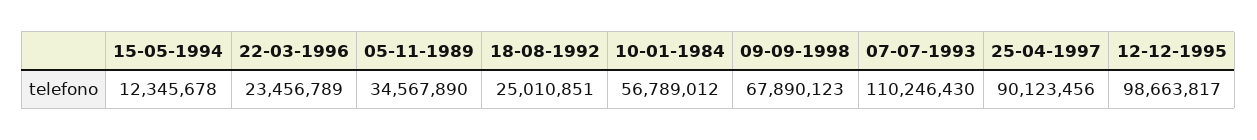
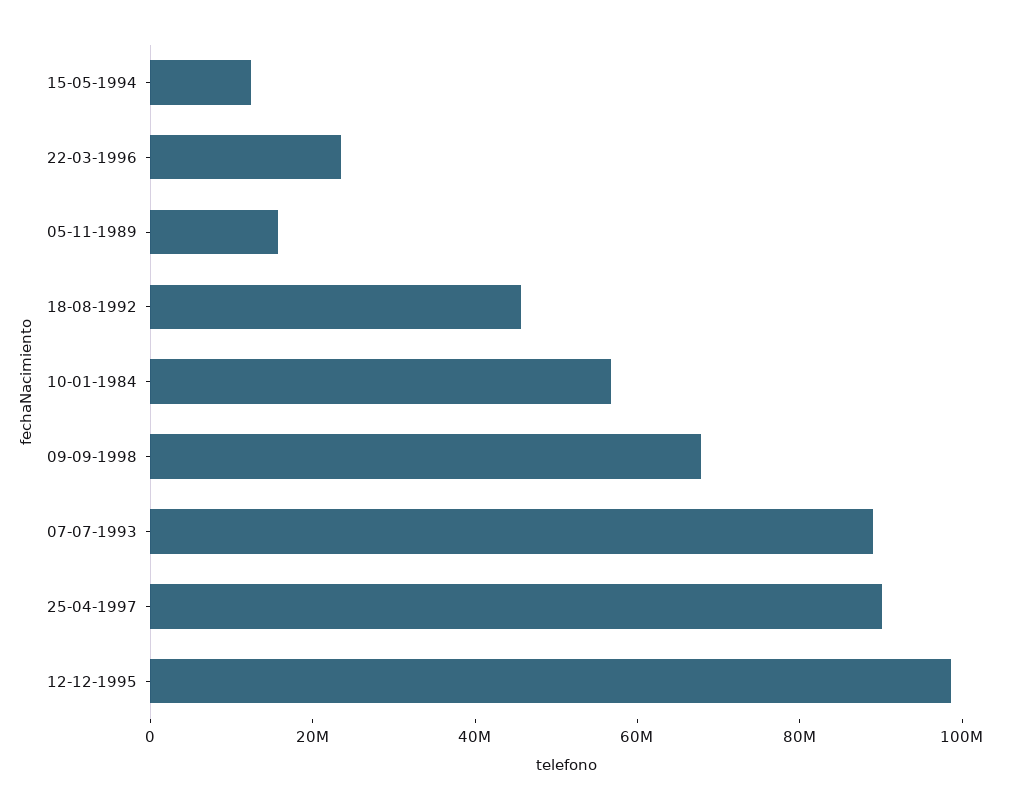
05-11-1989: 34567890 -> 15000000
18-08-1992: 25010851 -> 45000000
07-07-1993: 110246430 -> 90000000

